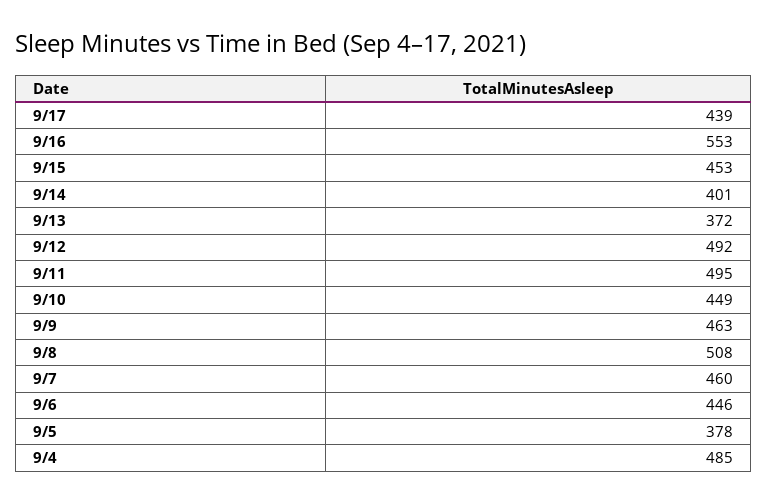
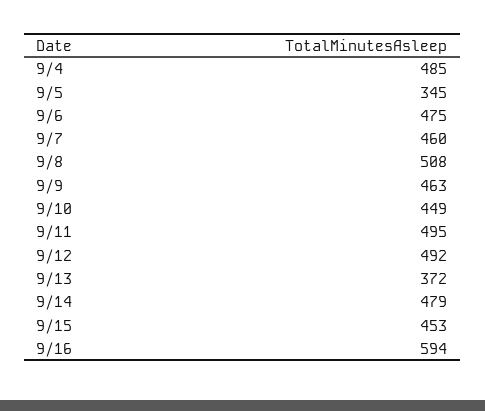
9/17: 439 -> none
9/16: 553 -> 594
9/14: 401 -> 479
9/6: 446 -> 475
9/5: 378 -> 345

